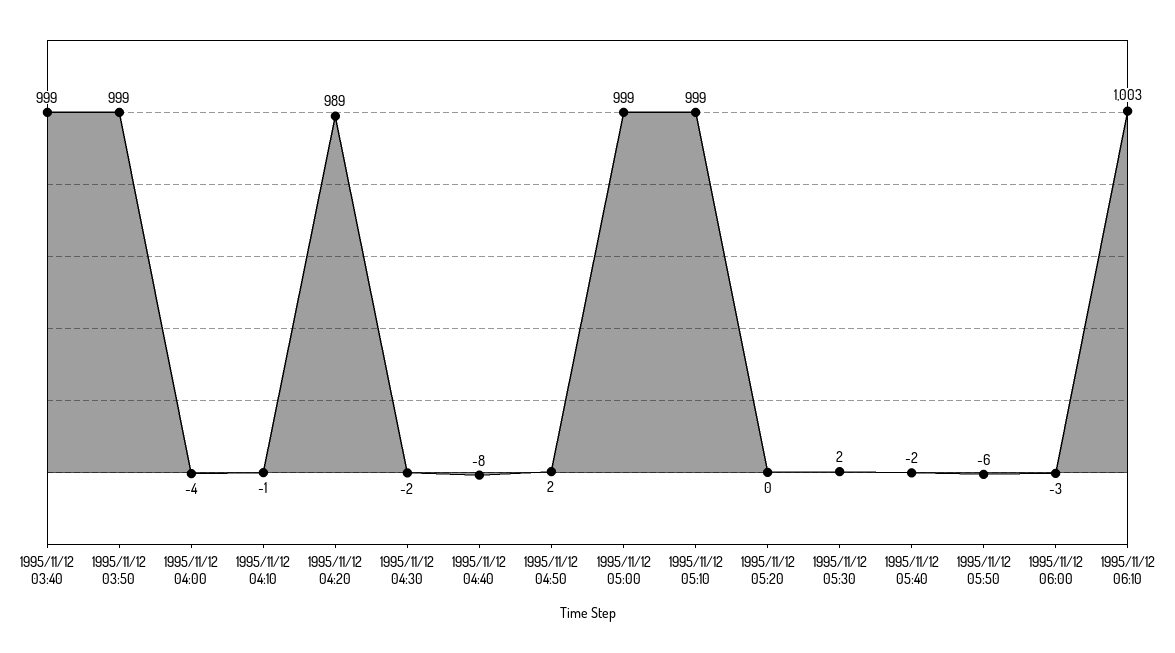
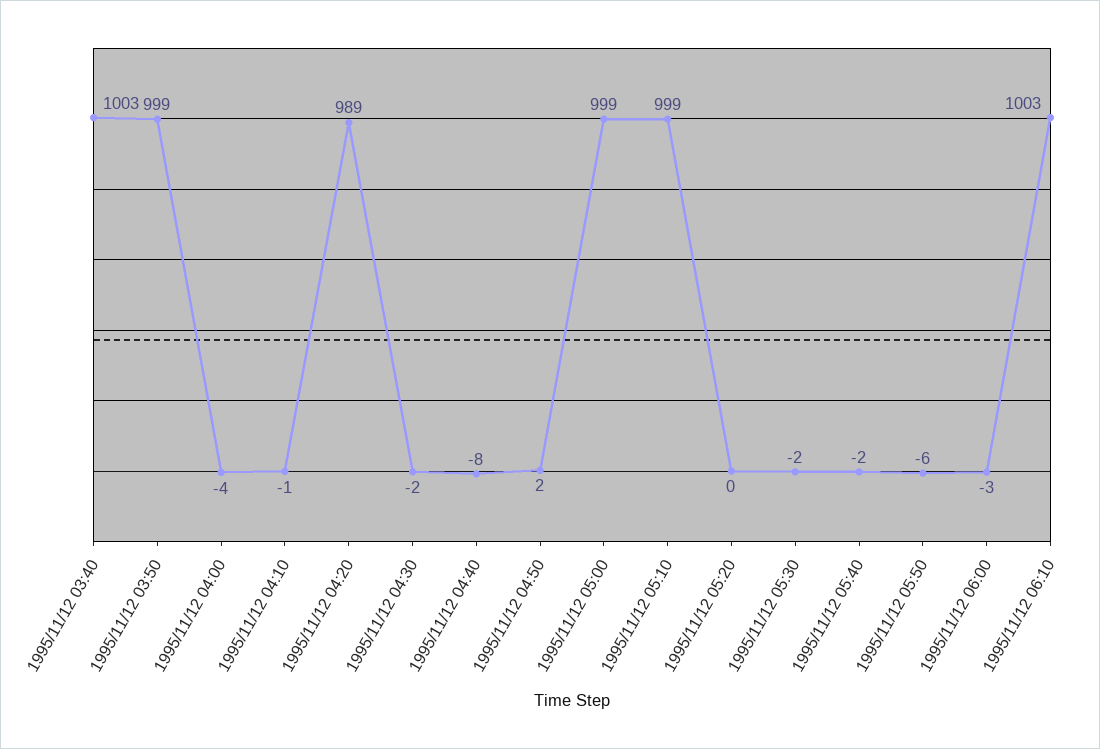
1995/11/12 03:40: 999 -> 1003
1995/11/12 05:30: 2 -> -2

